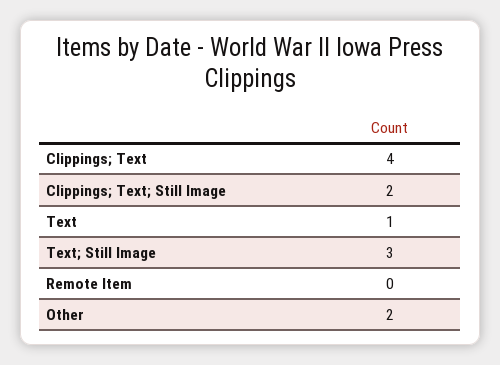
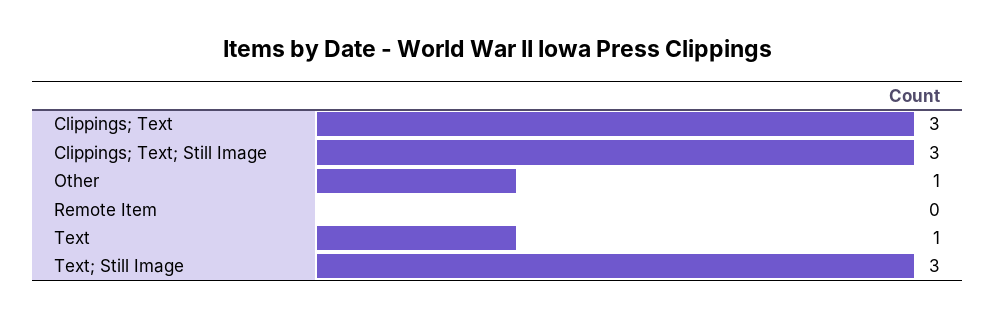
Clippings; Text: 4 -> 3
Clippings; Text; Still Image: 2 -> 3
Other: 2 -> 1

